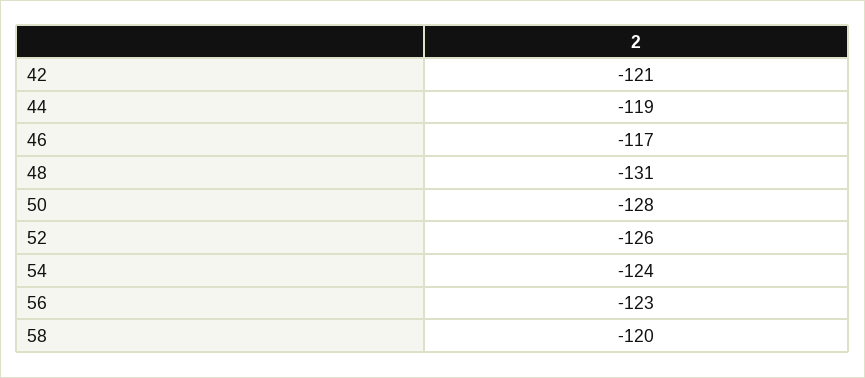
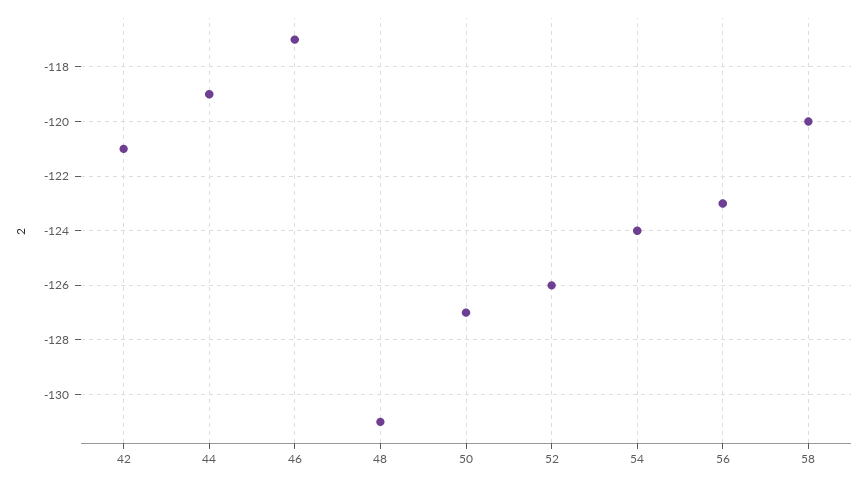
50: -128 -> -127

